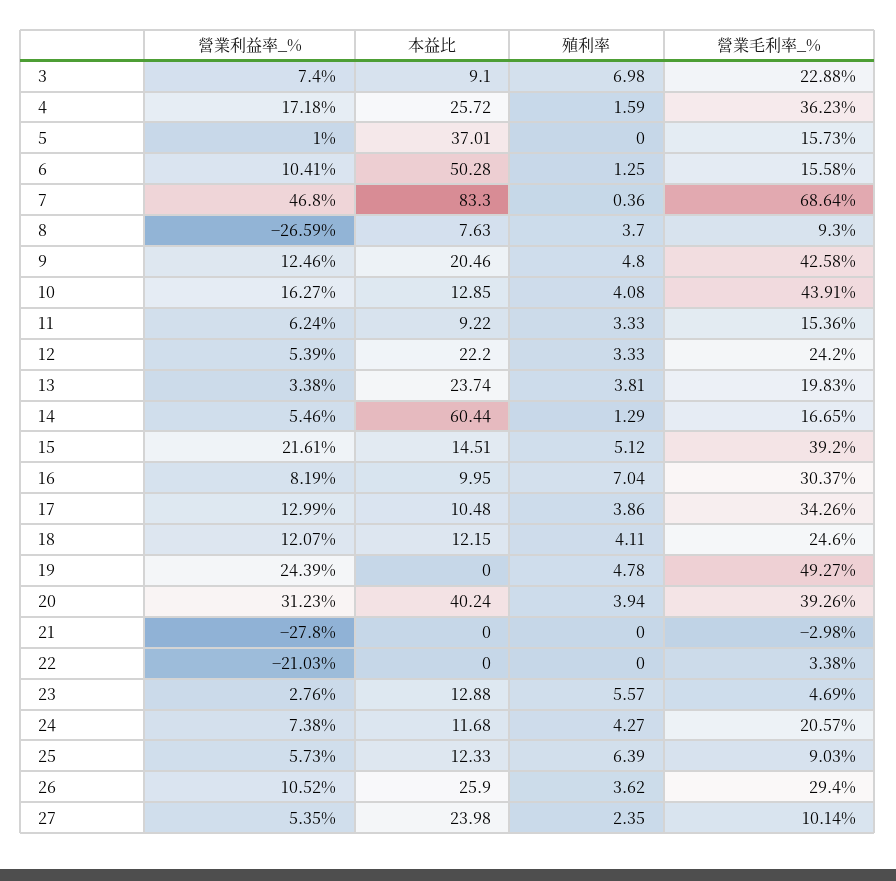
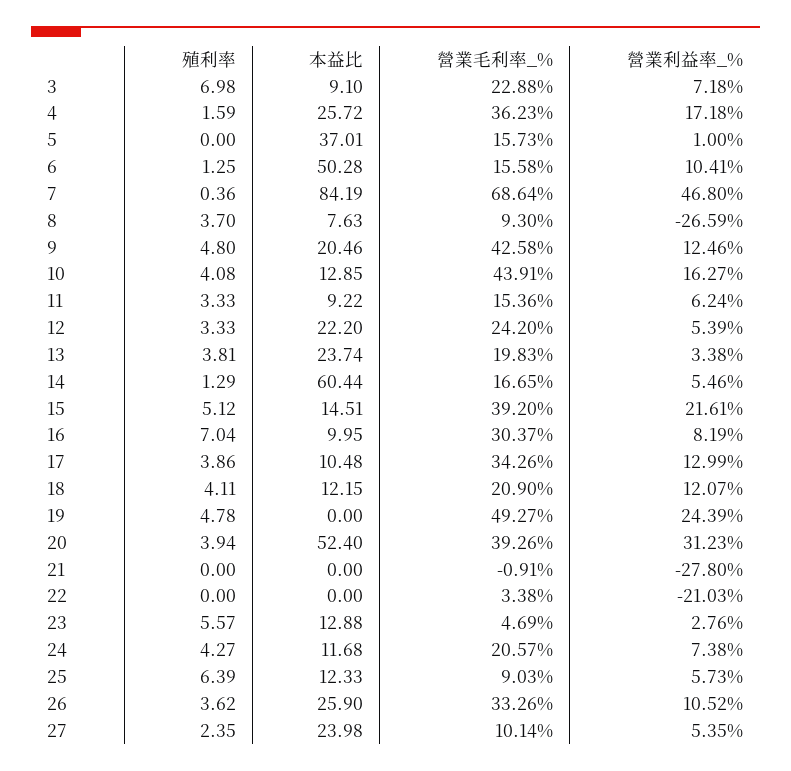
營業利益率_%, 3: 7.4 -> 7.18
本益比, 7: 83.3 -> 84.19
營業毛利率_%, 18: 24.6 -> 20.9
本益比, 20: 40.24 -> 52.4
營業毛利率_%, 21: -2.98 -> -0.91
營業毛利率_%, 26: 29.4 -> 33.26

